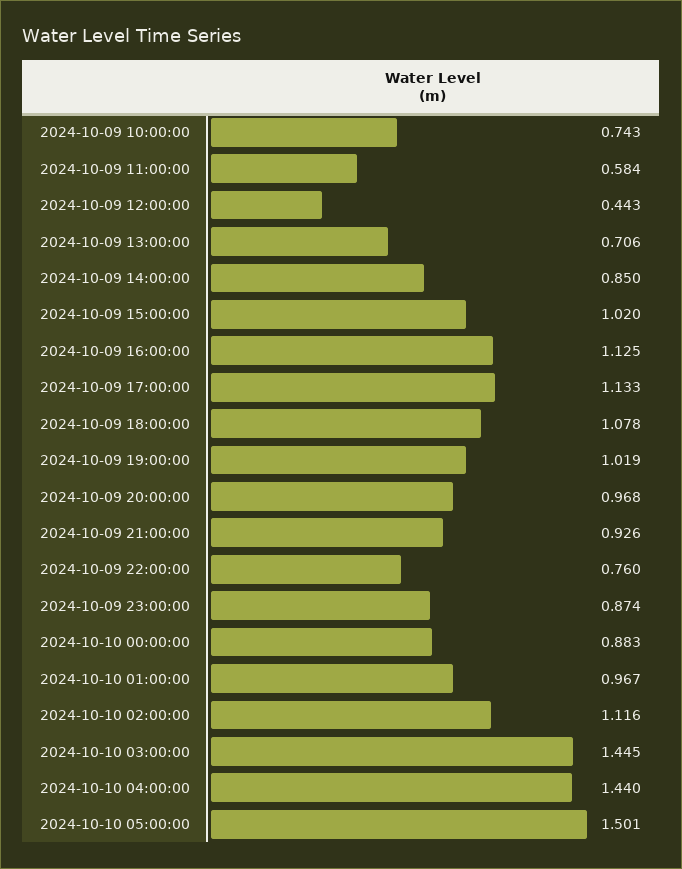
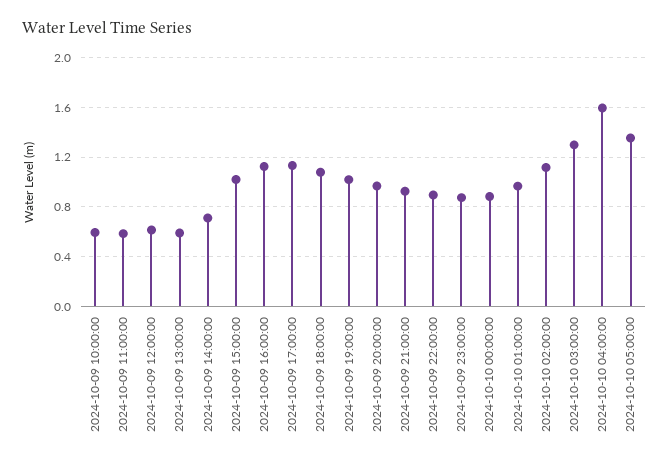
2024-10-09 10:00:00: 0.743 -> 0.6
2024-10-09 12:00:00: 0.443 -> 0.6
2024-10-09 13:00:00: 0.706 -> 0.6
2024-10-09 14:00:00: 0.85 -> 0.7
2024-10-09 22:00:00: 0.76 -> 0.9
2024-10-10 03:00:00: 1.445 -> 1.3
2024-10-10 04:00:00: 1.44 -> 1.6
2024-10-10 05:00:00: 1.501 -> 1.35

